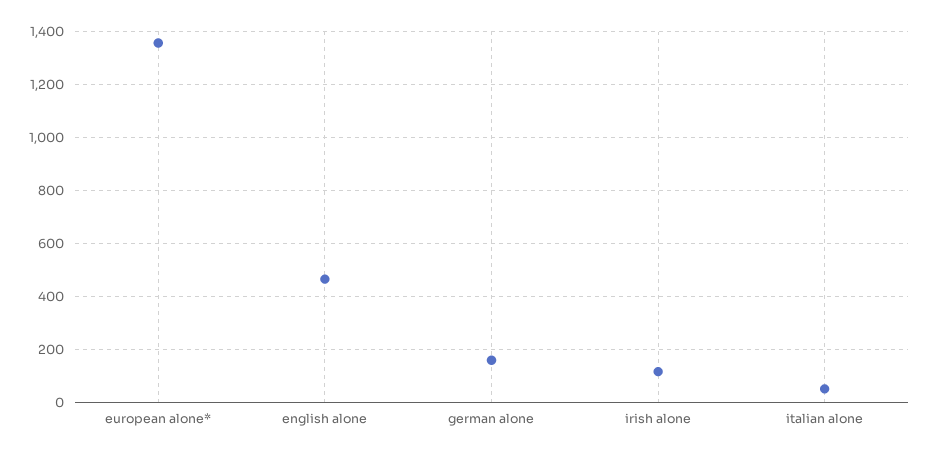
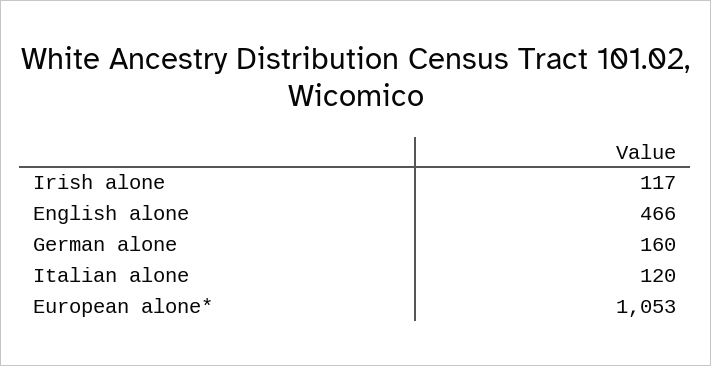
european alone*: 1350 -> 1053
italian alone: 50 -> 120

